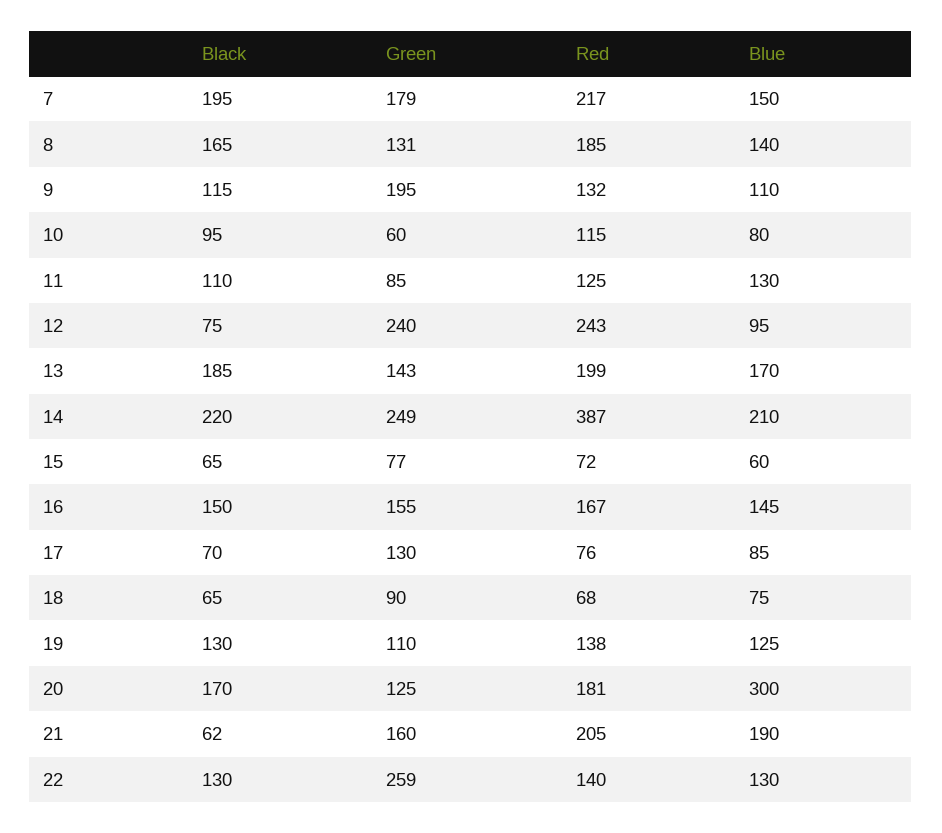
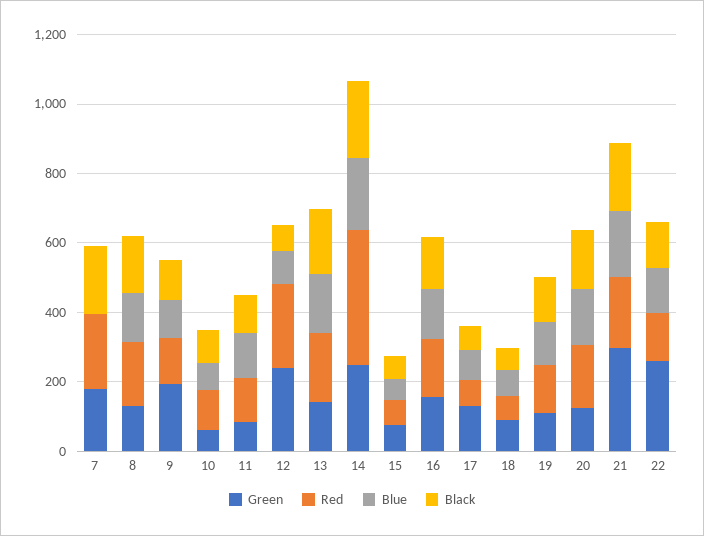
Blue, 7: 150 -> 0
Blue, 20: 300 -> 150
Black, 21: 62 -> 200
Green, 21: 160 -> 300

